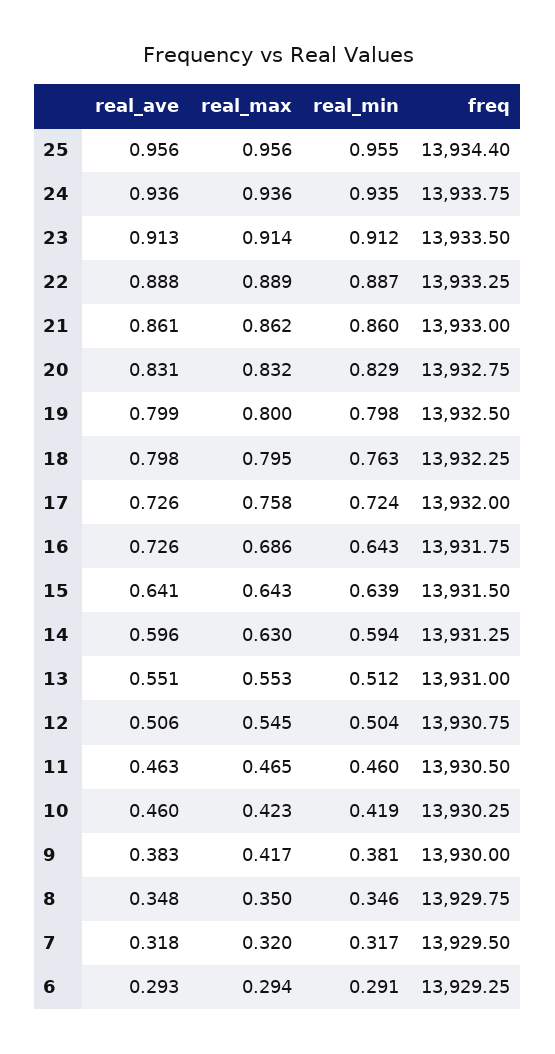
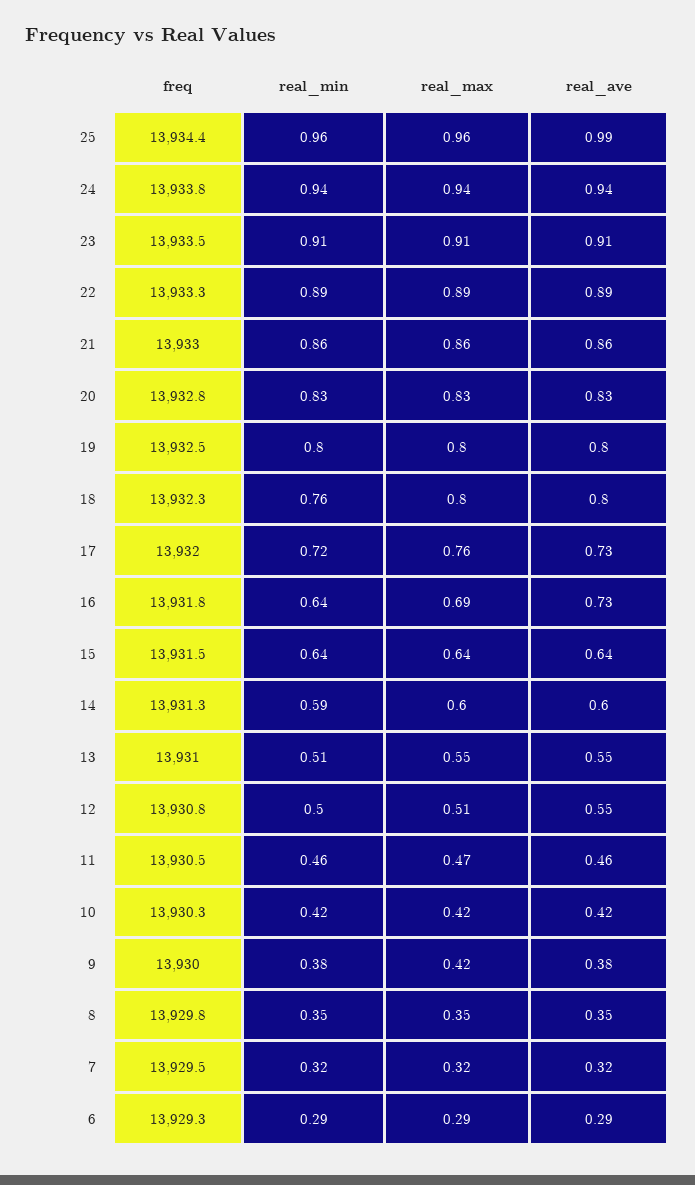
real_ave, 25: 0.956 -> 0.99
real_max, 14: 0.63 -> 0.6
real_ave, 12: 0.506 -> 0.55
real_max, 12: 0.545 -> 0.51
real_ave, 10: 0.46 -> 0.42

